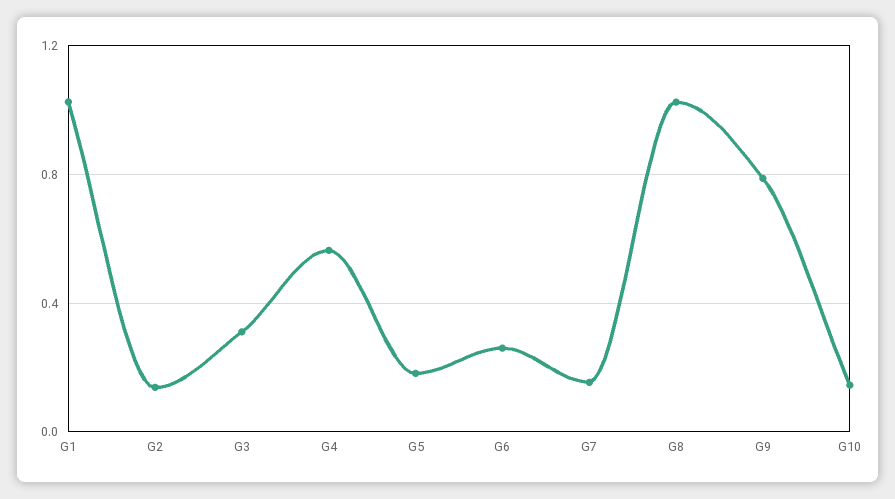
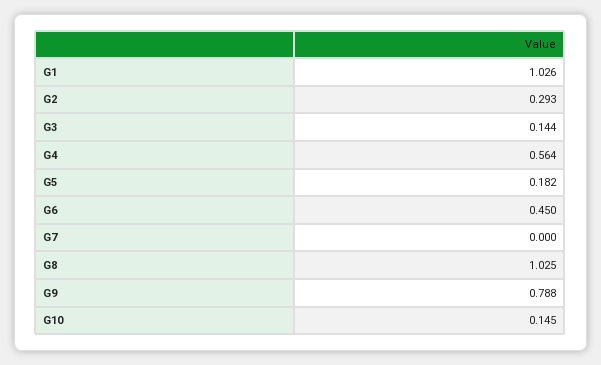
G2: 0.15 -> 0.293
G3: 0.3 -> 0.144
G6: 0.25 -> 0.45
G7: 0.15 -> 0

